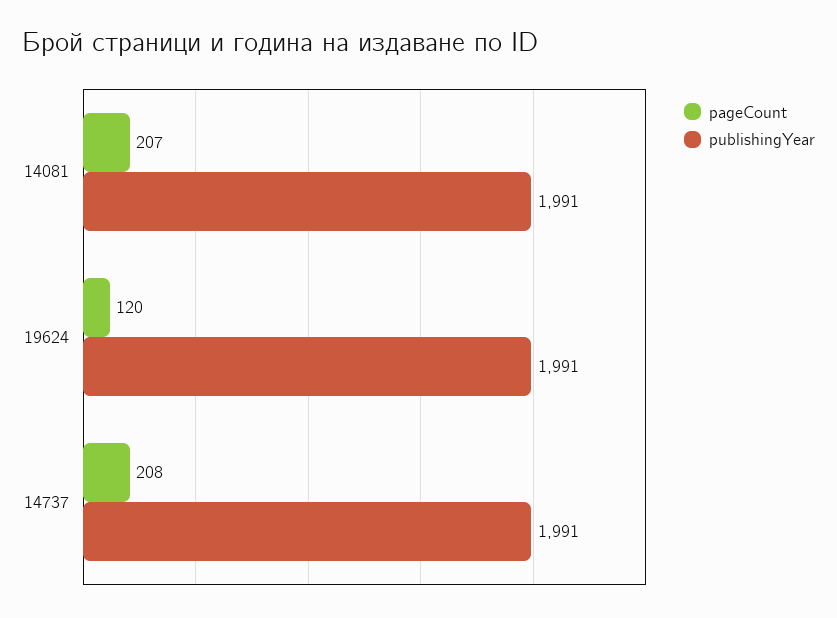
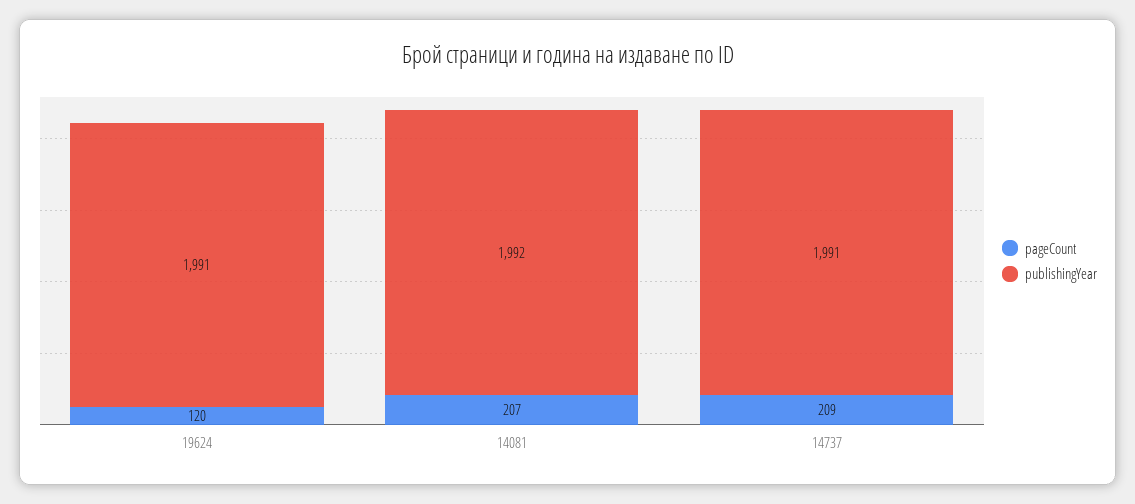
publishingYear, 14081: 1991 -> 1992
pageCount, 14737: 208 -> 209

